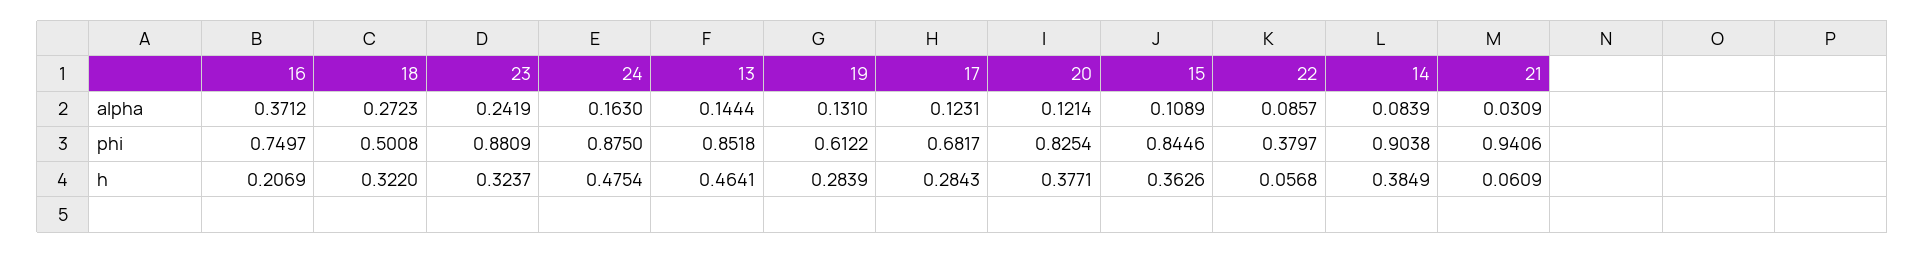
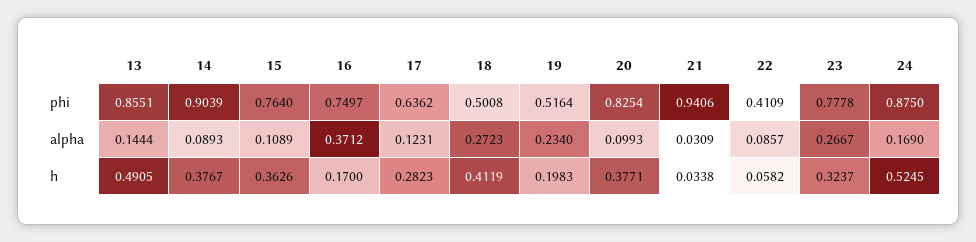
23, alpha: 0.2419 -> 0.2667
24, alpha: 0.163 -> 0.169
19, alpha: 0.131 -> 0.234
20, alpha: 0.1214 -> 0.0993
14, alpha: 0.0839 -> 0.0893
23, phi: 0.8809 -> 0.7778
13, phi: 0.8518 -> 0.8551
19, phi: 0.6122 -> 0.5164
17, phi: 0.6817 -> 0.6362
15, phi: 0.8446 -> 0.764
22, phi: 0.3797 -> 0.4109
14, phi: 0.9038 -> 0.9039
16, h: 0.2069 -> 0.17
18, h: 0.322 -> 0.4119
24, h: 0.4754 -> 0.5245
13, h: 0.4641 -> 0.4905
19, h: 0.2839 -> 0.1983
17, h: 0.2843 -> 0.2823
22, h: 0.0568 -> 0.0582
14, h: 0.3849 -> 0.3767
21, h: 0.0609 -> 0.0338

